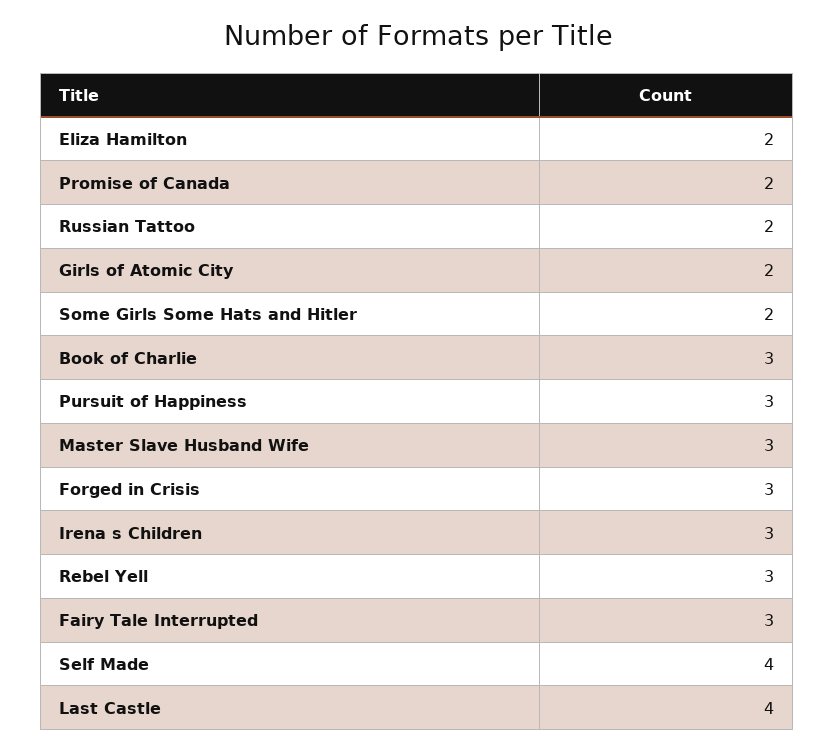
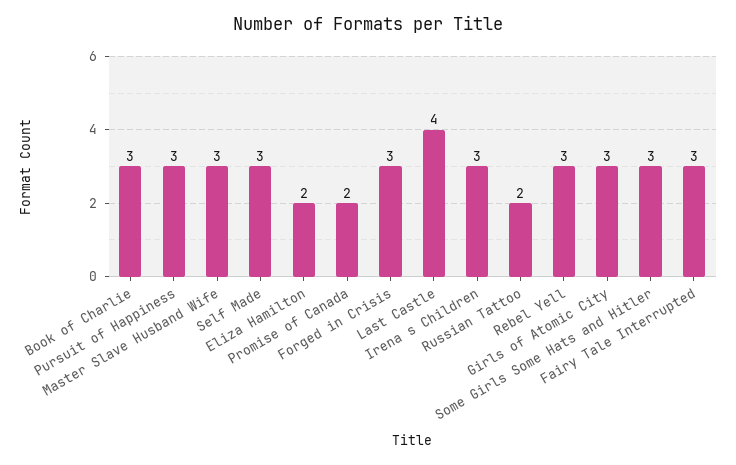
Girls of Atomic City: 2 -> 3
Some Girls Some Hats and Hitler: 2 -> 3
Self Made: 4 -> 3

